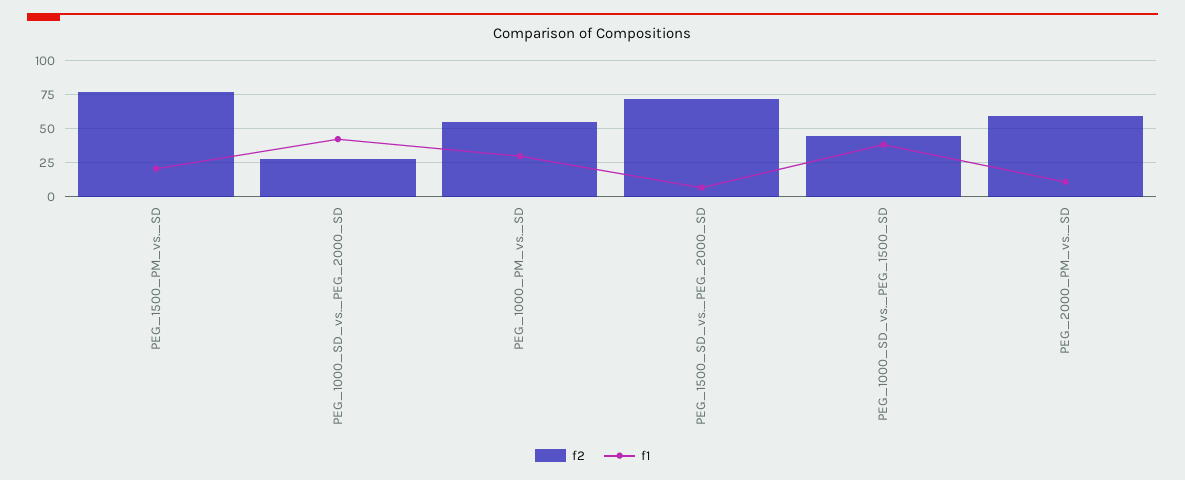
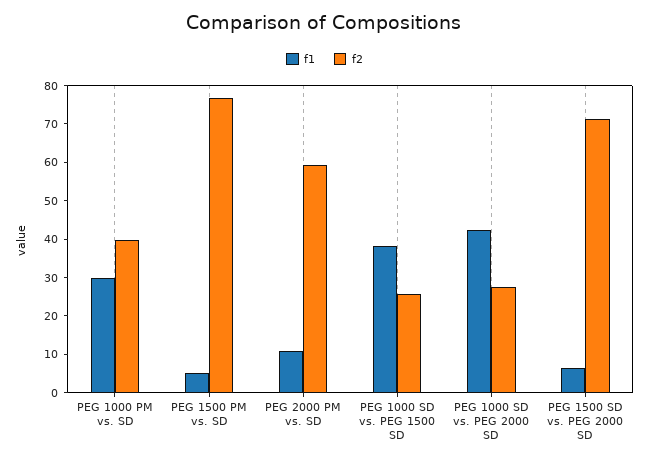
f1, PEG_1500_PM_vs._SD: 20 -> 5
f2, PEG_1000_PM_vs._SD: 55 -> 40
f2, PEG_1000_SD_vs._PEG_1500_SD: 45 -> 25

